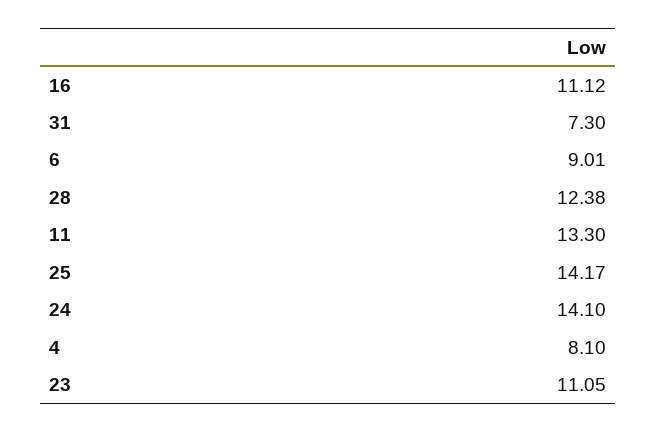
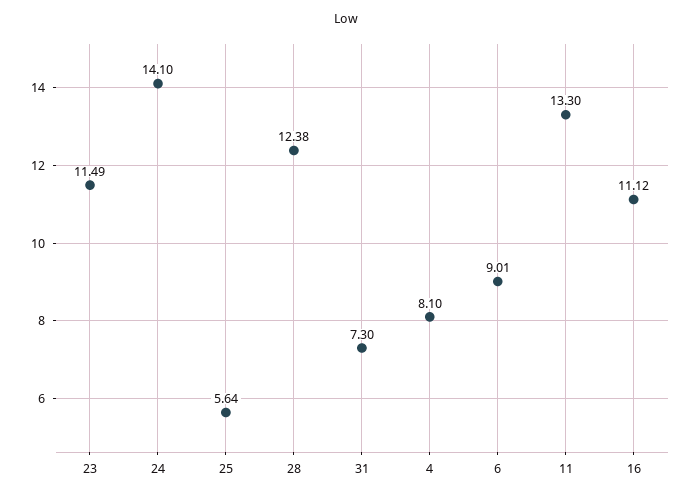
25: 14.17 -> 5.64
23: 11.05 -> 11.49

